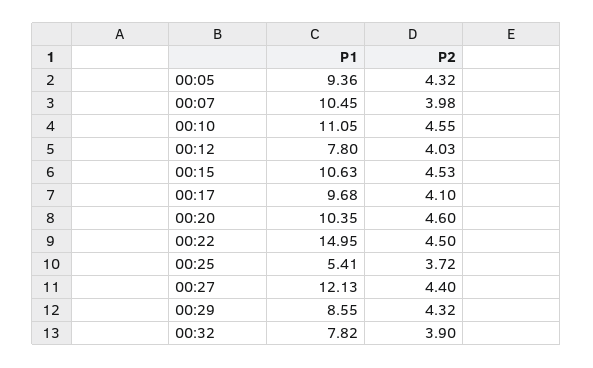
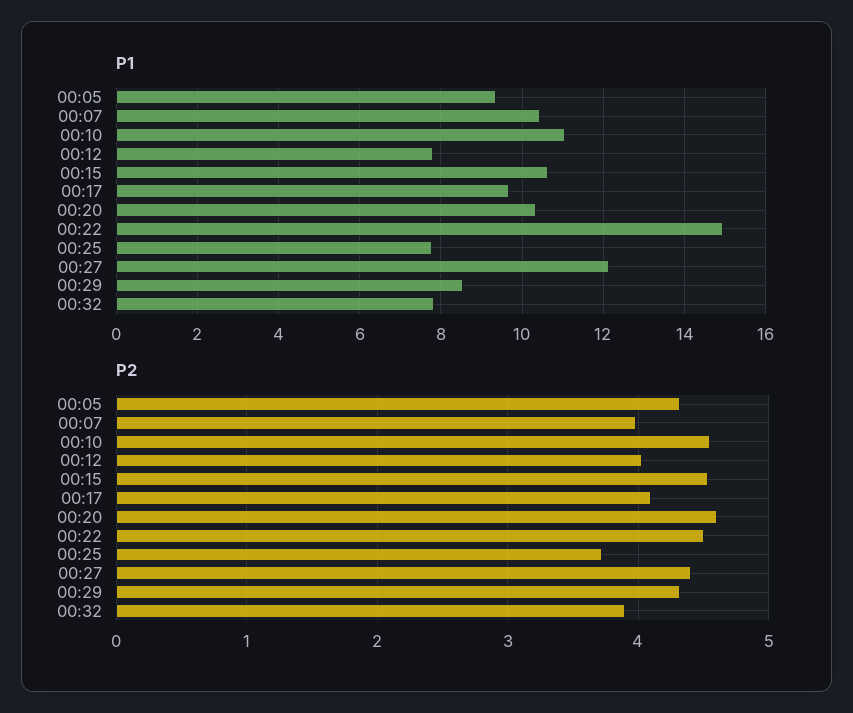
P1, 00:25: 5.41 -> 7.8

